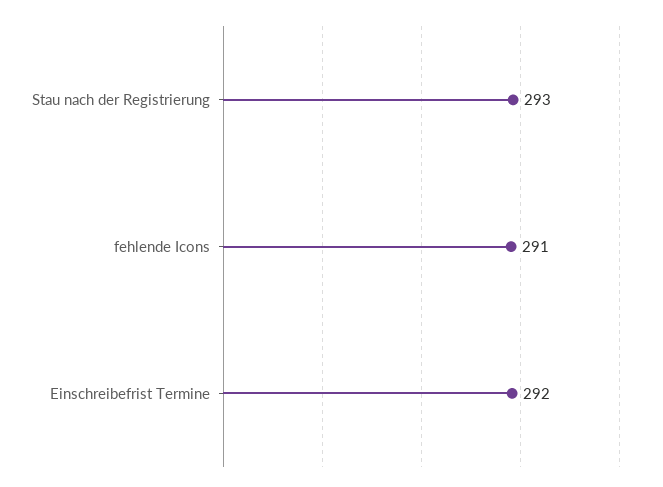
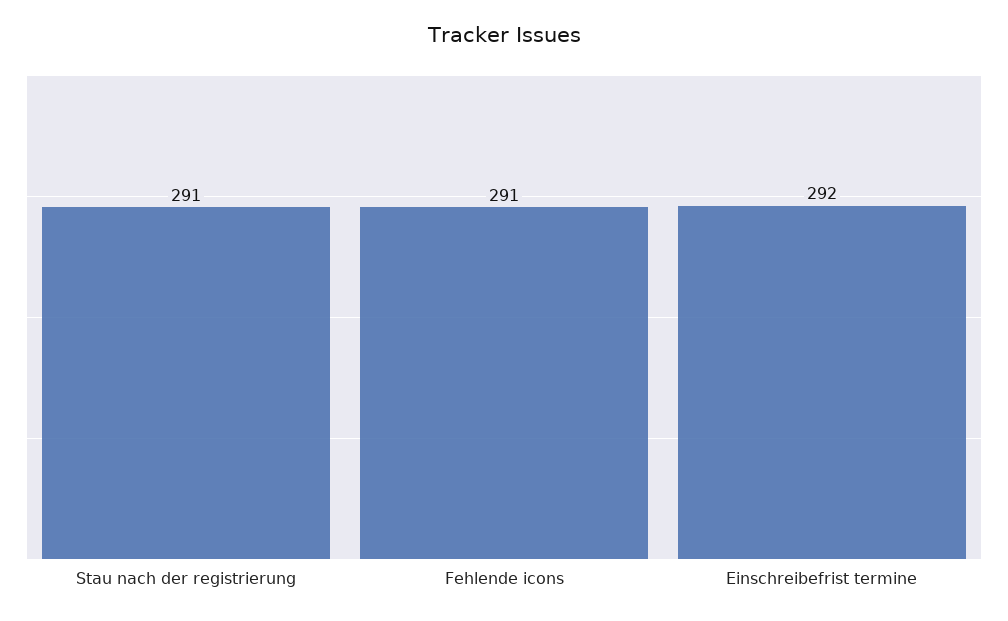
Stau nach der Registrierung: 293 -> 291

